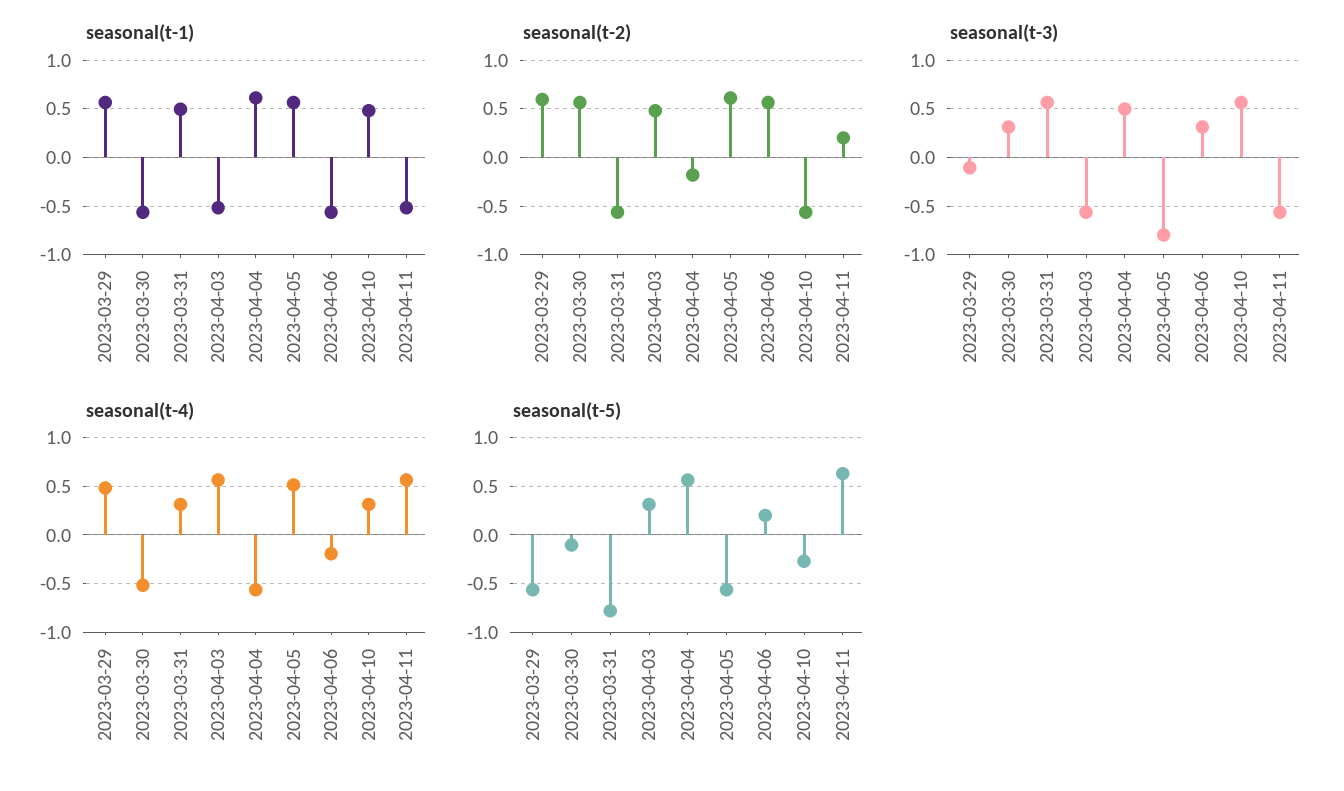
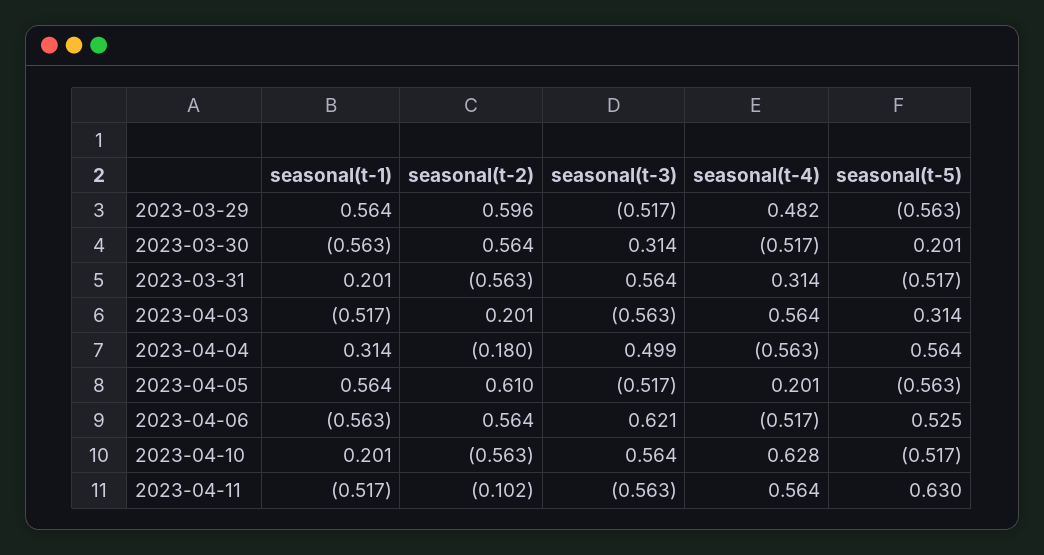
seasonal(t-1), 2023-03-31: 0.5 -> 0.201
seasonal(t-1), 2023-04-04: 0.6 -> 0.314
seasonal(t-1), 2023-04-10: 0.5 -> 0.201
seasonal(t-2), 2023-04-03: 0.5 -> 0.201
seasonal(t-2), 2023-04-11: 0.2 -> -0.102
seasonal(t-3), 2023-03-29: -0.1 -> -0.517
seasonal(t-3), 2023-04-05: -0.8 -> -0.517
seasonal(t-3), 2023-04-06: 0.3 -> 0.621
seasonal(t-4), 2023-04-05: 0.5 -> 0.201
seasonal(t-4), 2023-04-06: -0.2 -> -0.517
seasonal(t-4), 2023-04-10: 0.3 -> 0.628
seasonal(t-5), 2023-03-30: -0.1 -> 0.201
seasonal(t-5), 2023-03-31: -0.8 -> -0.517
seasonal(t-5), 2023-04-06: 0.2 -> 0.525
seasonal(t-5), 2023-04-10: -0.3 -> -0.517

